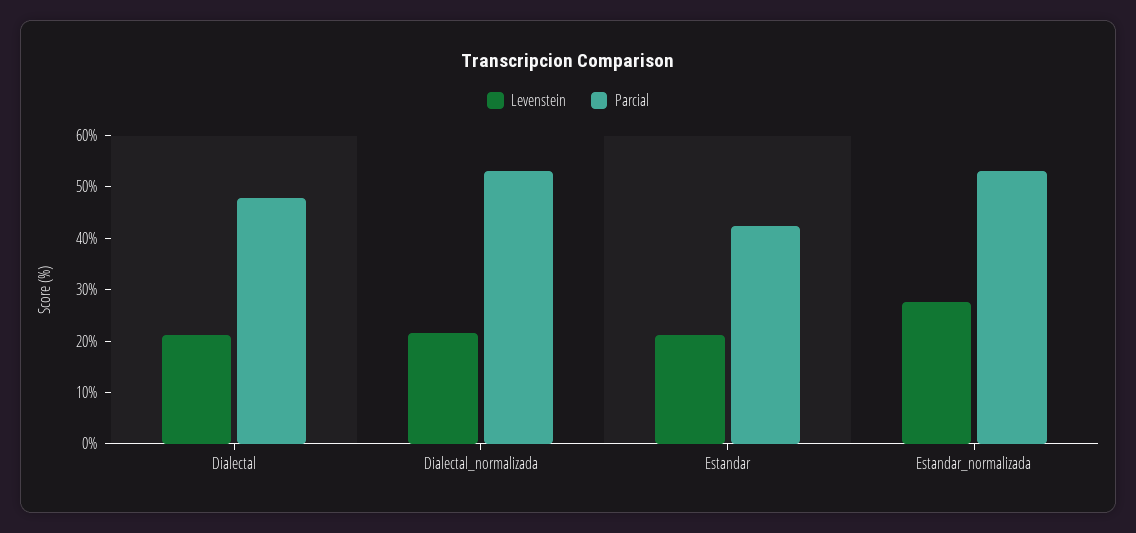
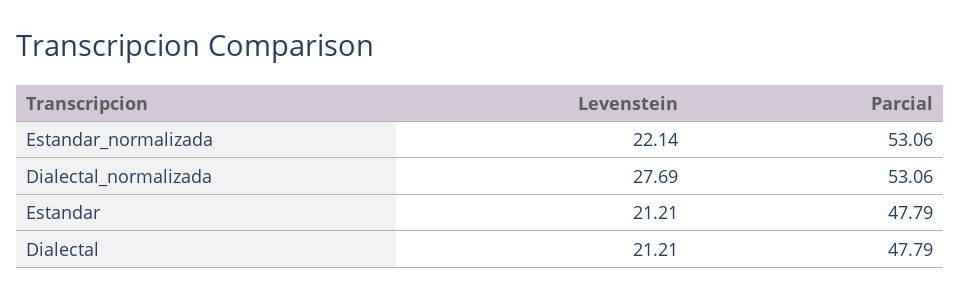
Levenstein, Dialectal_normalizada: 22 -> 27.69
Parcial, Estandar: 42 -> 47.79
Levenstein, Estandar_normalizada: 28 -> 22.14

